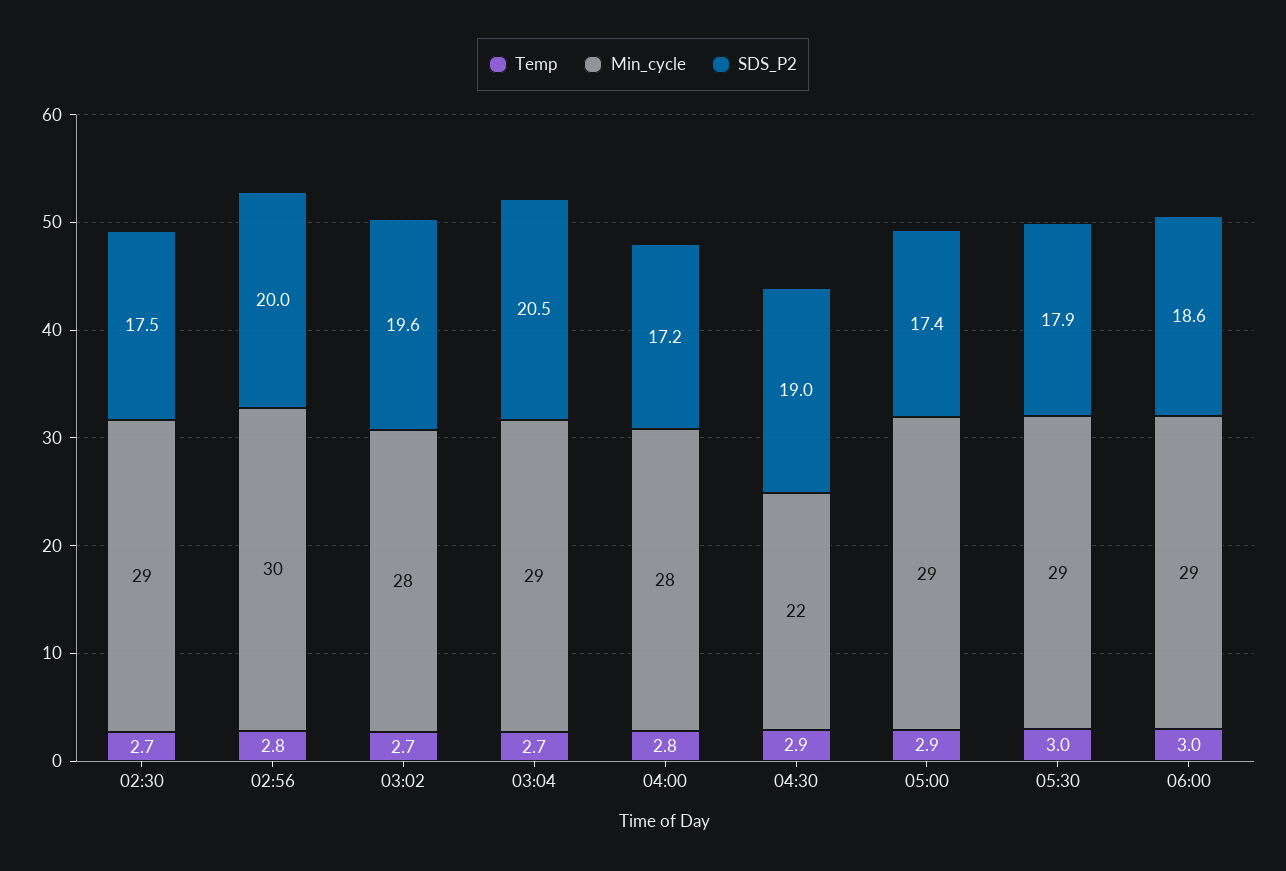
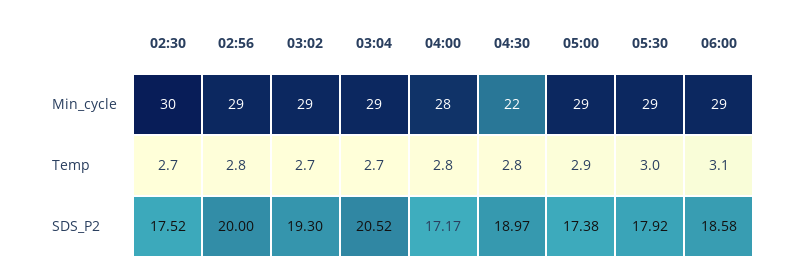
Min_cycle, 02:30: 29 -> 30
Min_cycle, 02:56: 30 -> 29
Min_cycle, 03:02: 28 -> 29
SDS_P2, 03:02: 19.6 -> 19.3
Temp, 04:30: 2.9 -> 2.8
Temp, 06:00: 3 -> 3.1

